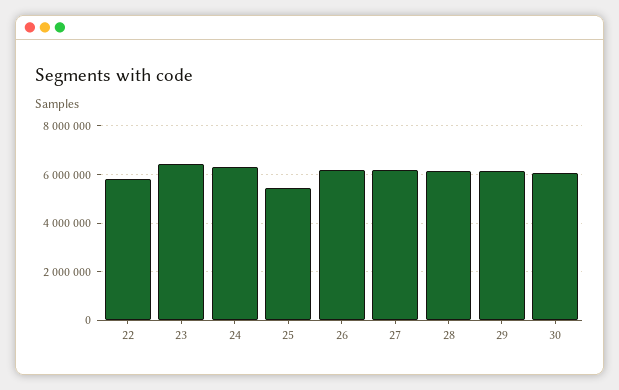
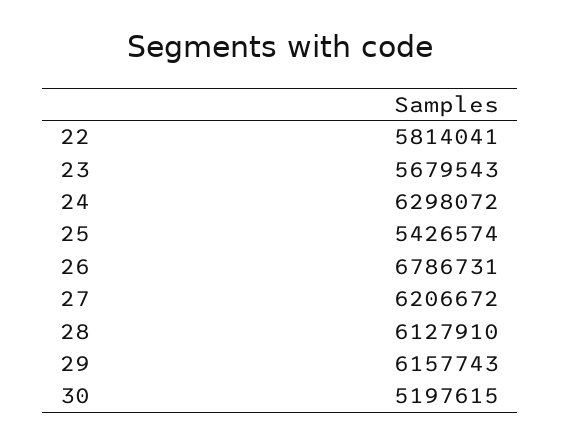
23: 6500000 -> 5679543
26: 6250000 -> 6786731
30: 6000000 -> 5197615

